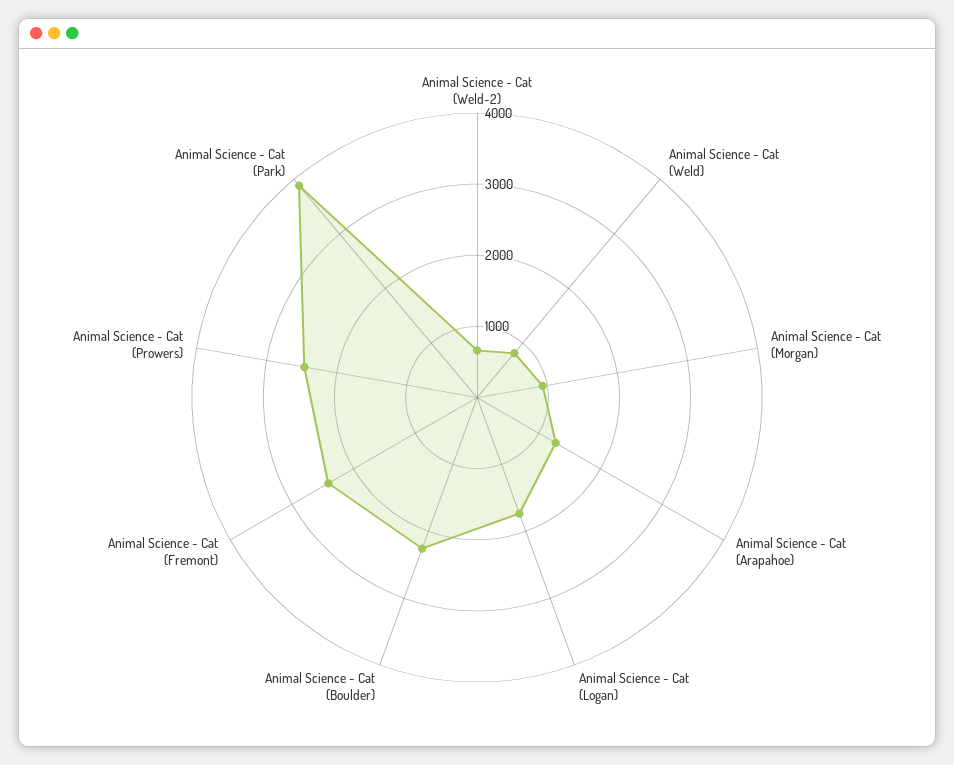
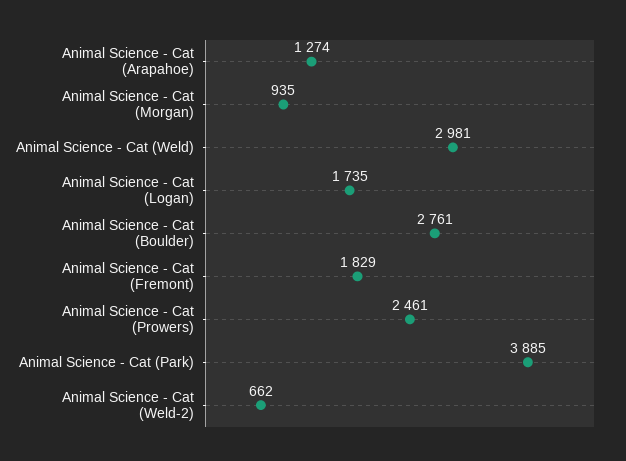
Animal Science - Cat (Weld): 800 -> 2981
Animal Science - Cat (Boulder): 2200 -> 2761
Animal Science - Cat (Fremont): 2400 -> 1829

